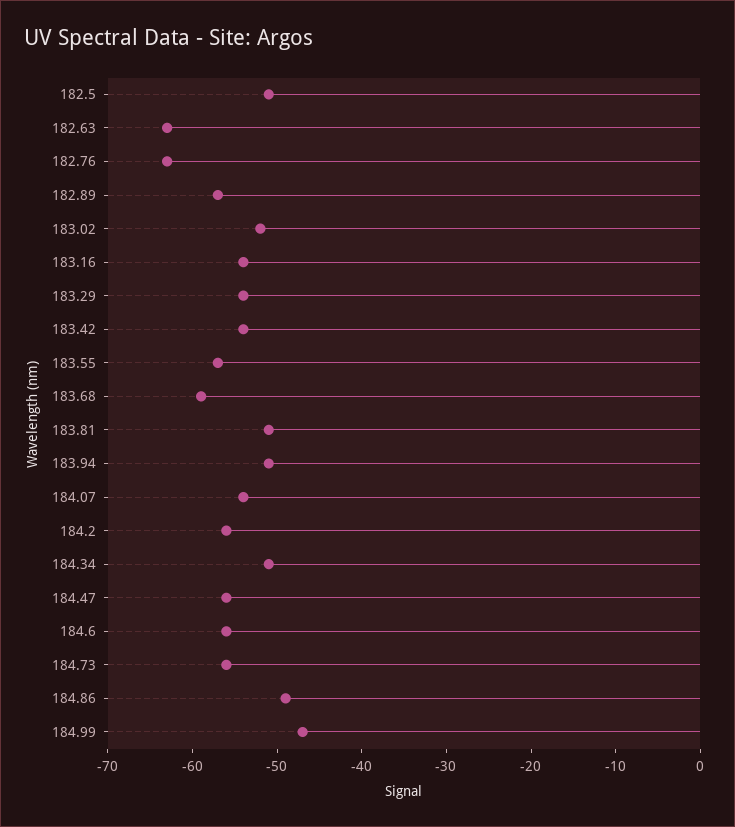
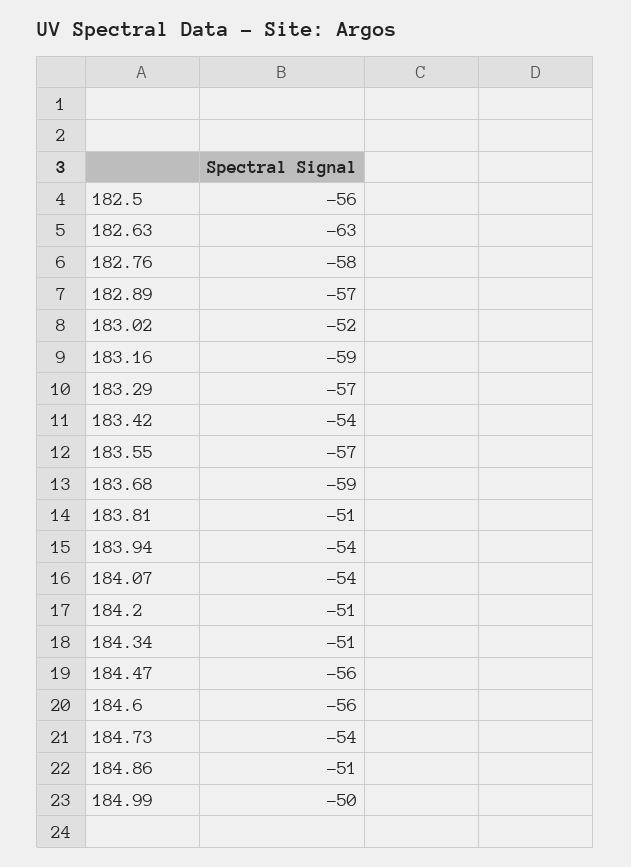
182.5: -51 -> -56
182.76: -63 -> -58
183.16: -54 -> -59
183.29: -54 -> -57
183.94: -51 -> -54
184.2: -56 -> -51
184.73: -56 -> -54
184.86: -49 -> -51
184.99: -47 -> -50

